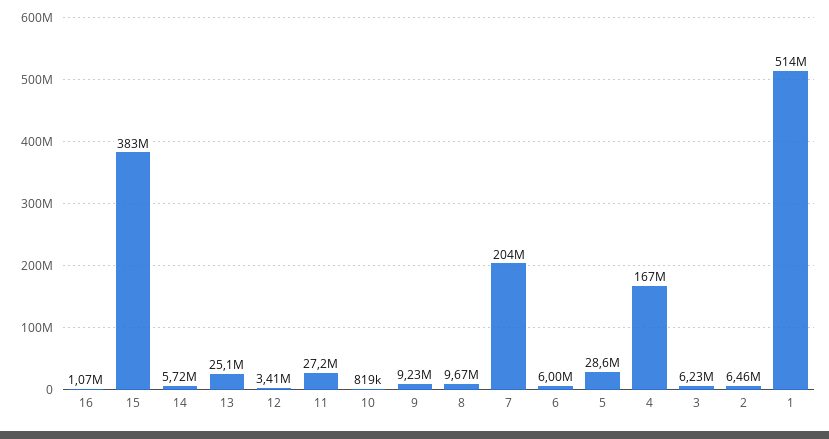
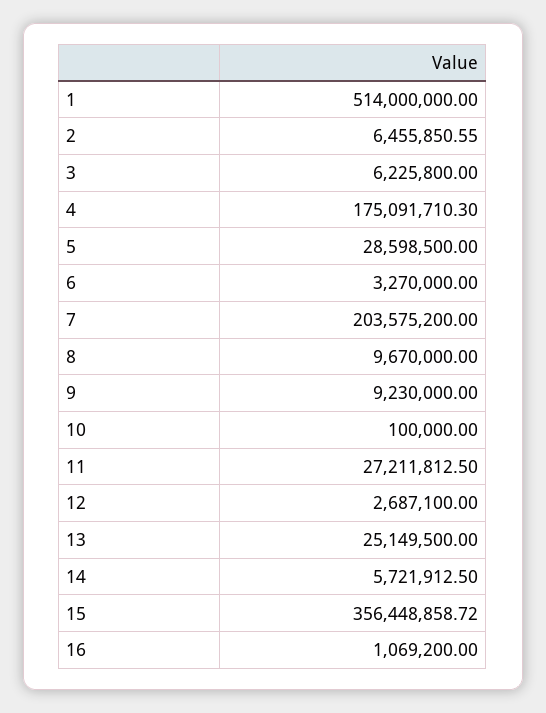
15: 383000000 -> 356448858.72
12: 3410000 -> 2687100
10: 819000 -> 100000
6: 6000000 -> 3270000
4: 167000000 -> 175091710.3

